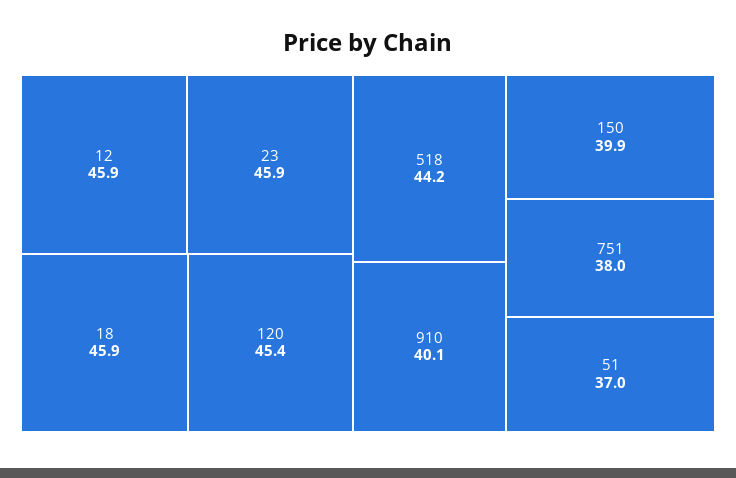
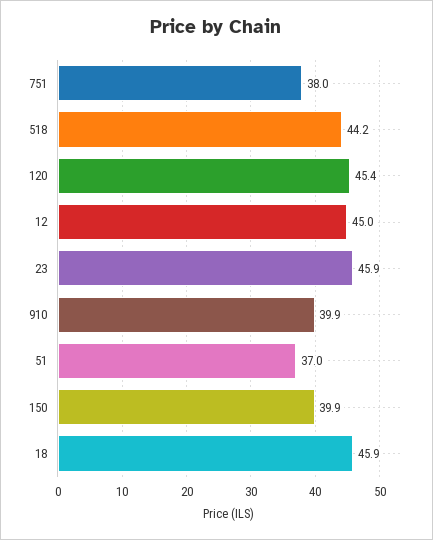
12: 45.9 -> 45
910: 40.1 -> 39.9

